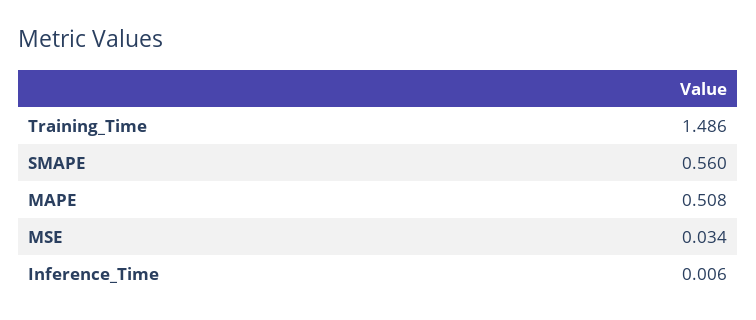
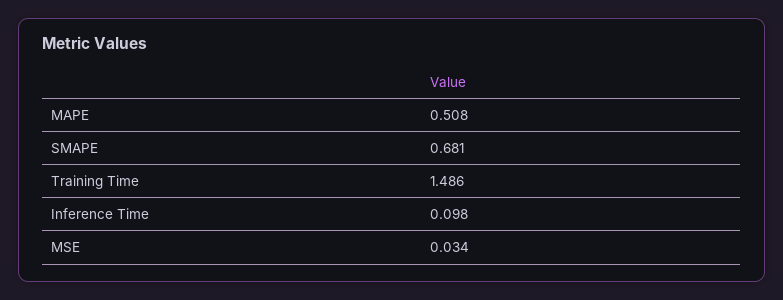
SMAPE: 0.56 -> 0.681
Inference_Time: 0.006 -> 0.098

